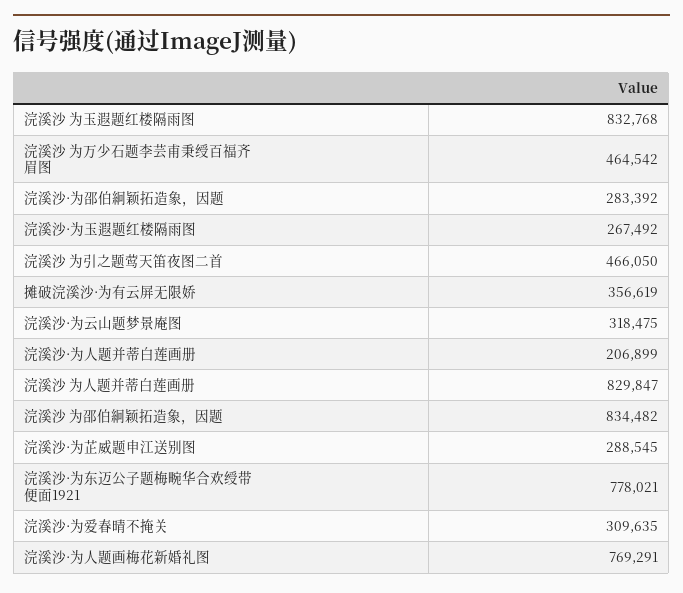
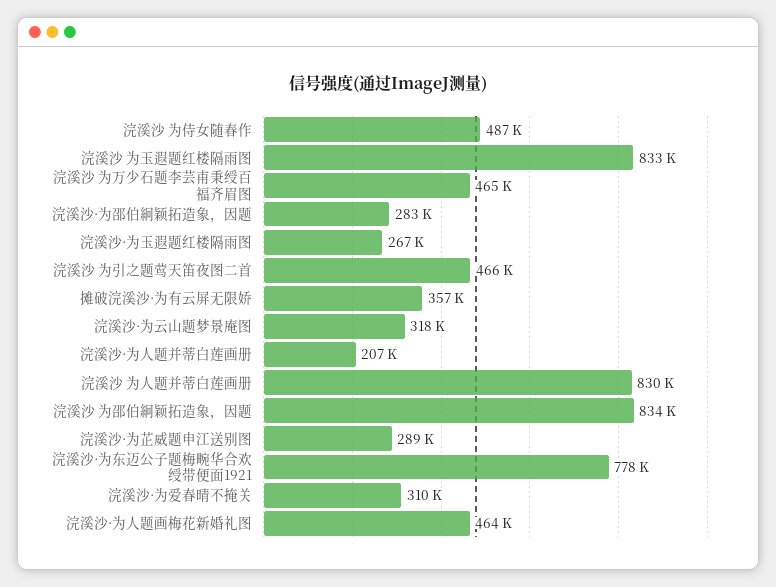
浣溪沙·为人题画梅花新婚礼图: 769291 -> 464000
浣溪沙 为侍女随春作: none -> 487000

